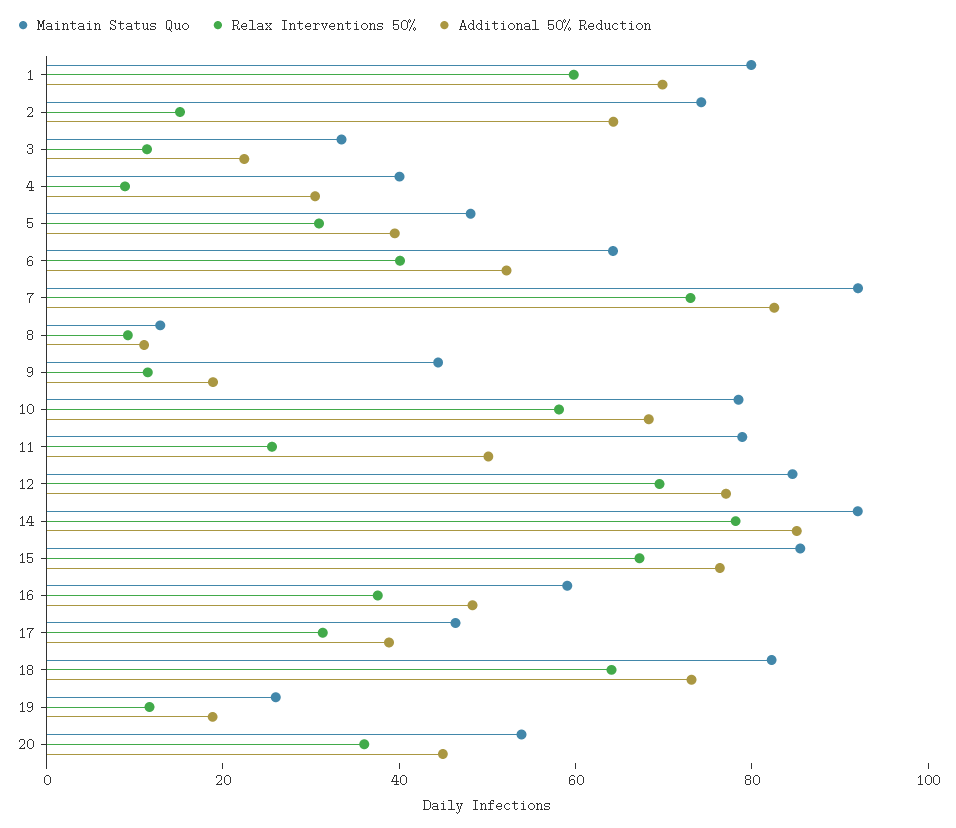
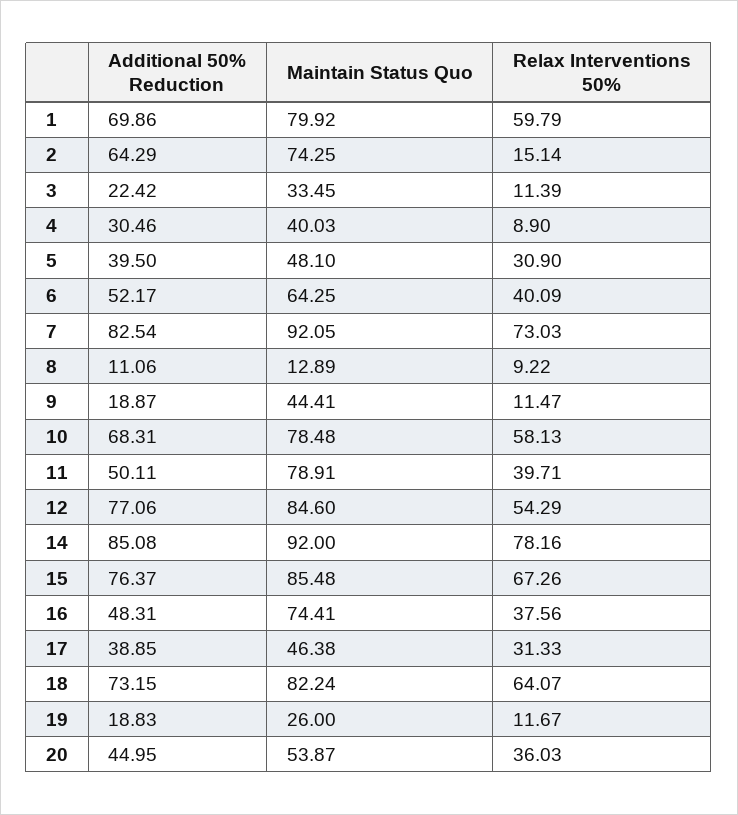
Relax Interventions 50%, 11: 25 -> 39.71
Relax Interventions 50%, 12: 70 -> 54.29
Maintain Status Quo, 16: 60 -> 74.41

